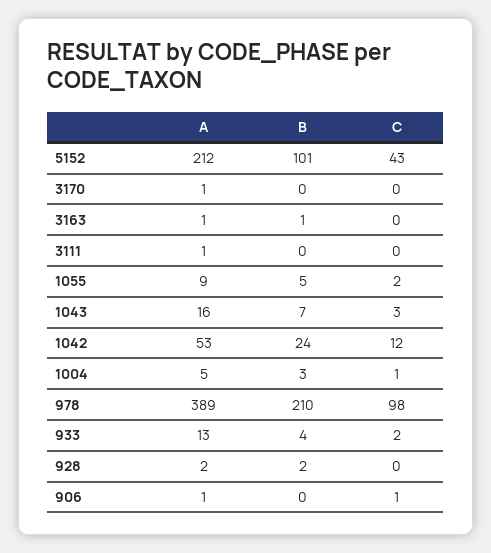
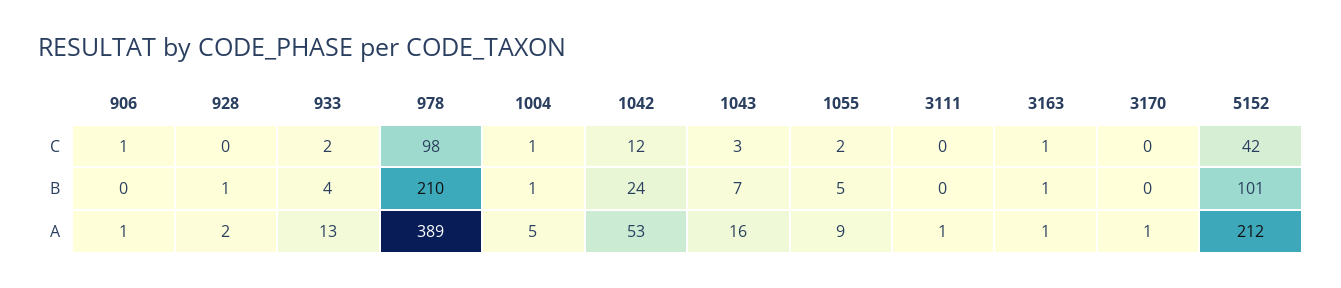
C, 5152: 43 -> 42
C, 3163: 0 -> 1
B, 1004: 3 -> 1
B, 928: 2 -> 1

